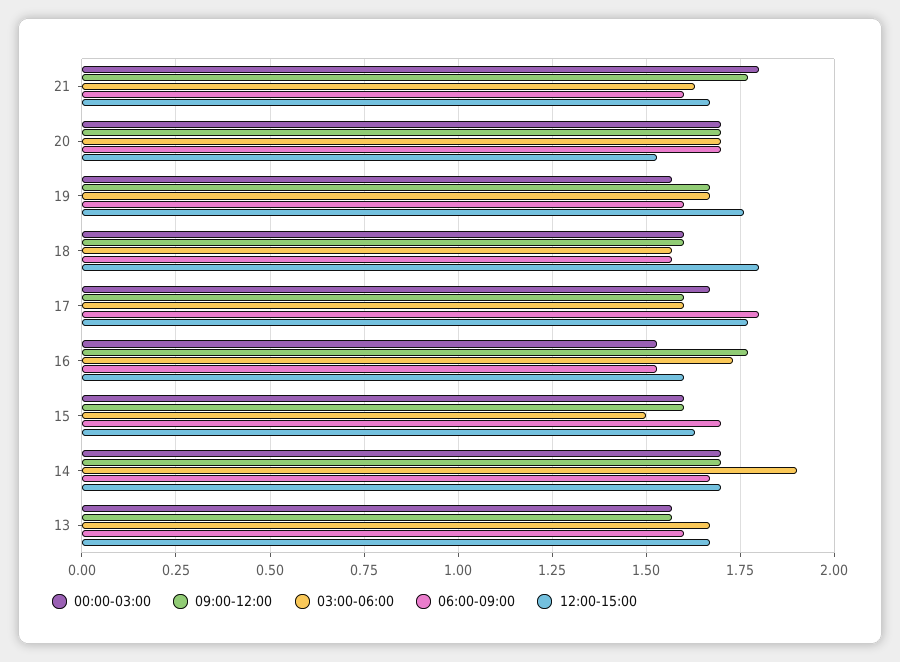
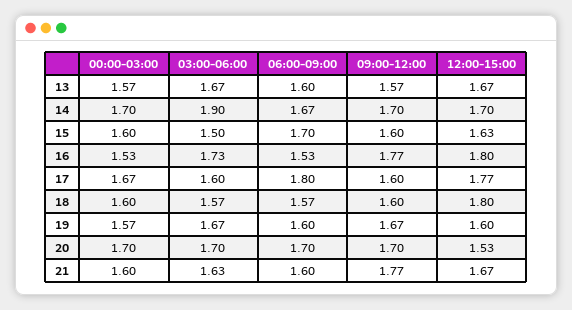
00:00-03:00, 21: 1.8 -> 1.6
12:00-15:00, 19: 1.75 -> 1.6
12:00-15:00, 16: 1.6 -> 1.8

